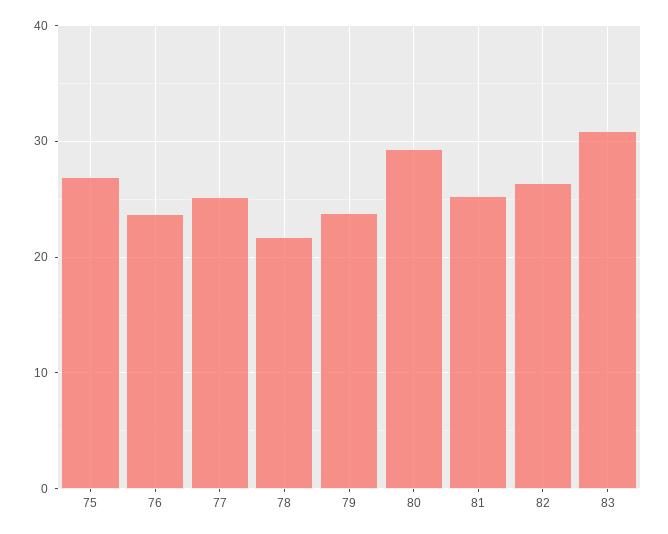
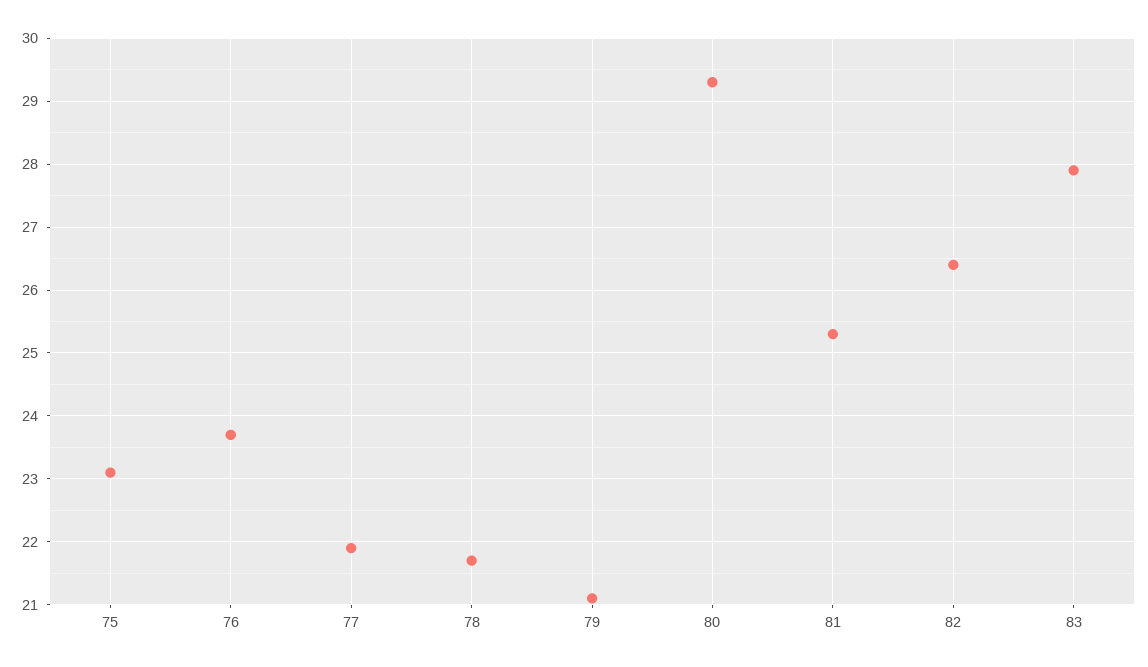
75: 27 -> 23.1
77: 25 -> 21.9
79: 24 -> 21.1
83: 31 -> 27.9

